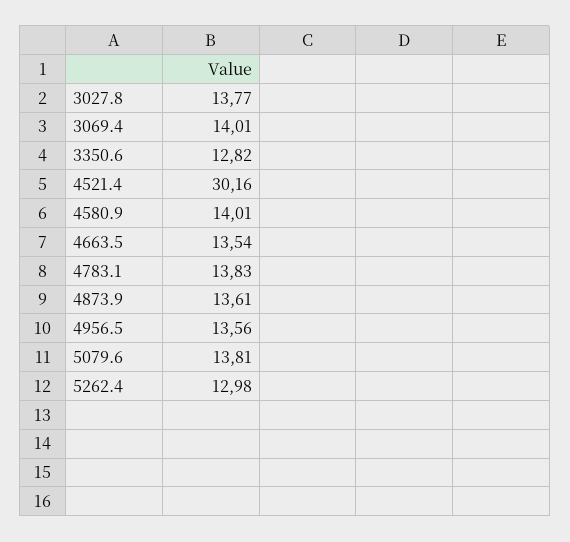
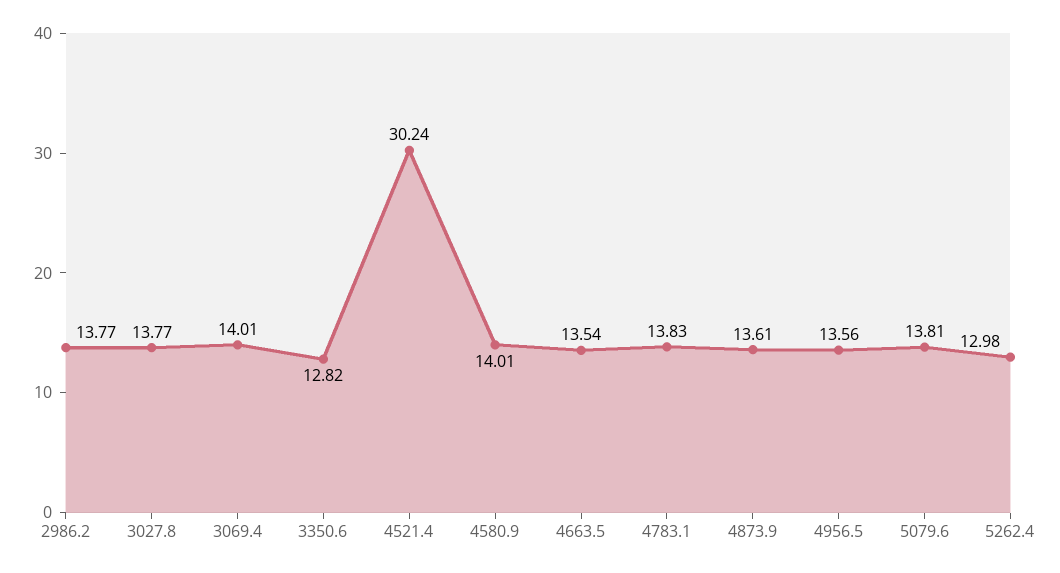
4521.4: 30.16 -> 30.24
2986.2: none -> 13.77

